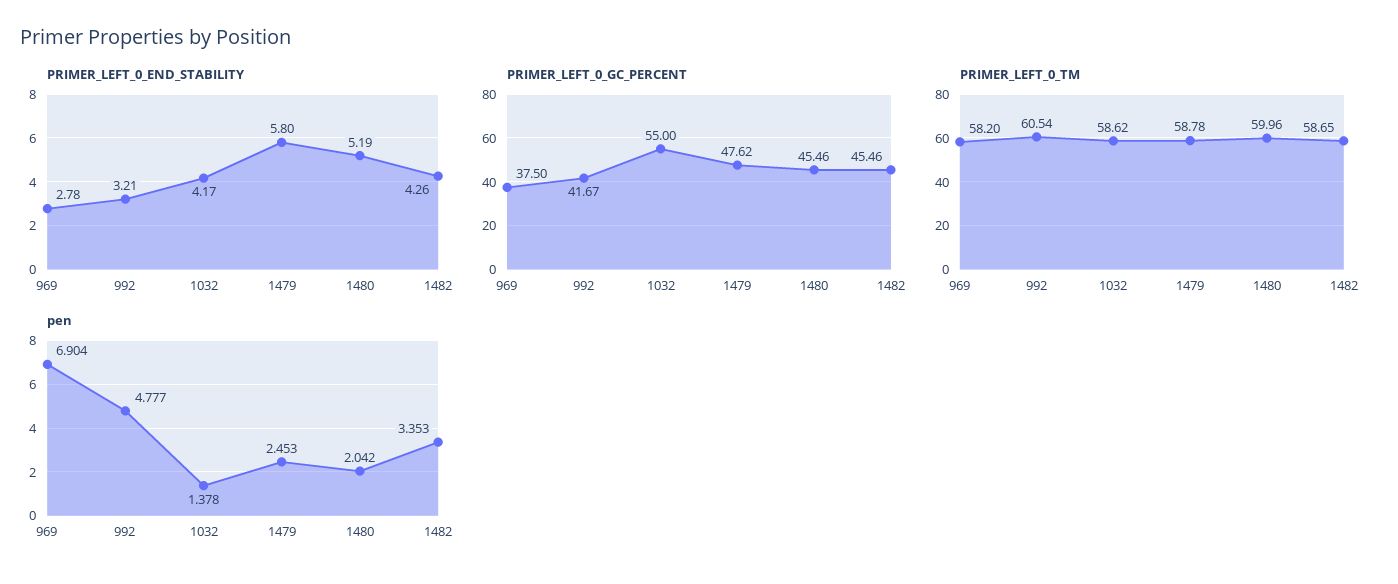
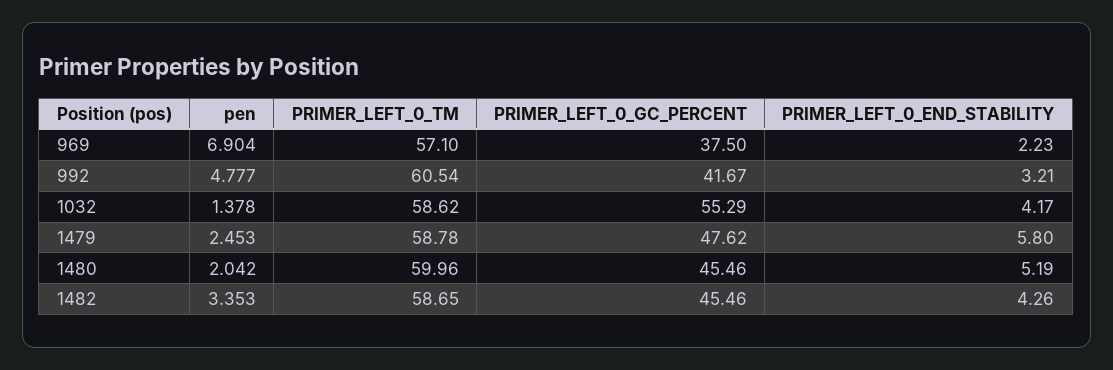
PRIMER_LEFT_0_END_STABILITY, 969: 2.78 -> 2.23
PRIMER_LEFT_0_GC_PERCENT, 1032: 55 -> 55.29
PRIMER_LEFT_0_TM, 969: 58.2 -> 57.1

